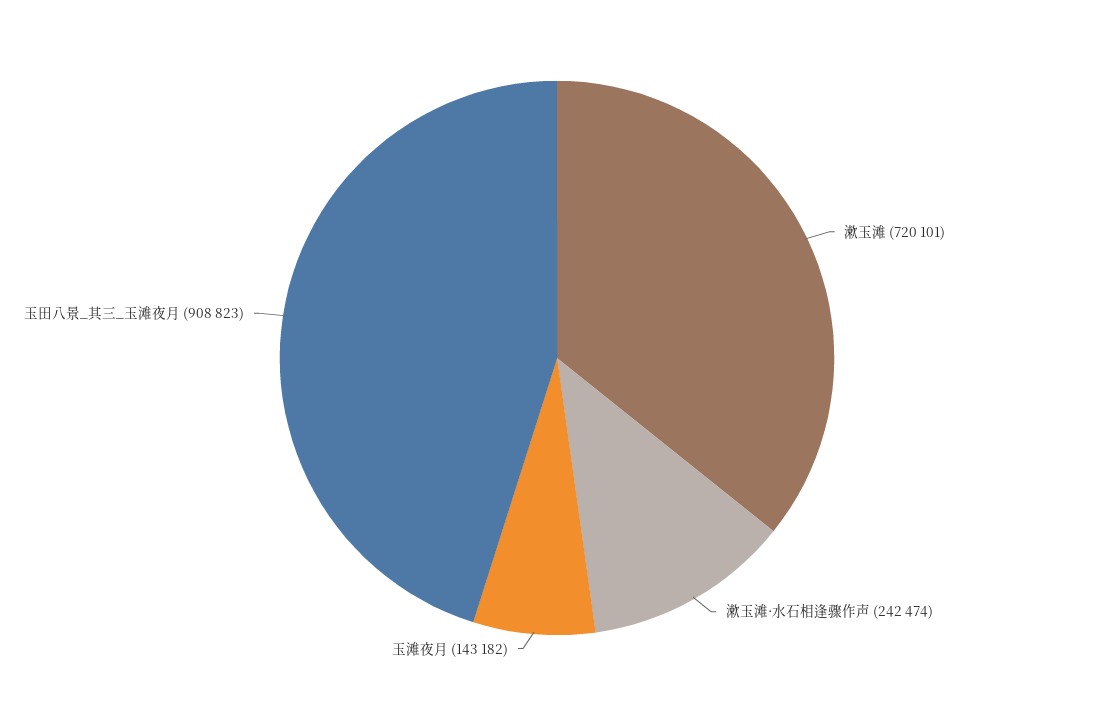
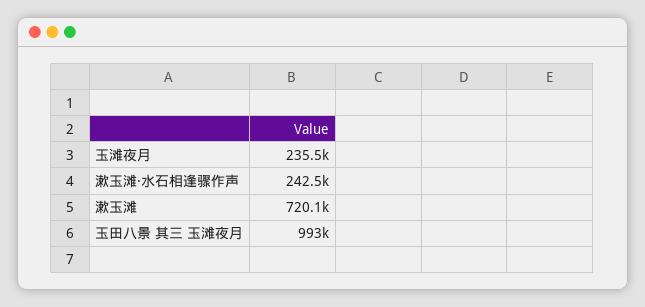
玉滩夜月: 143182 -> 235500
玉田八景_其三_玉滩夜月: 908823 -> 993000

